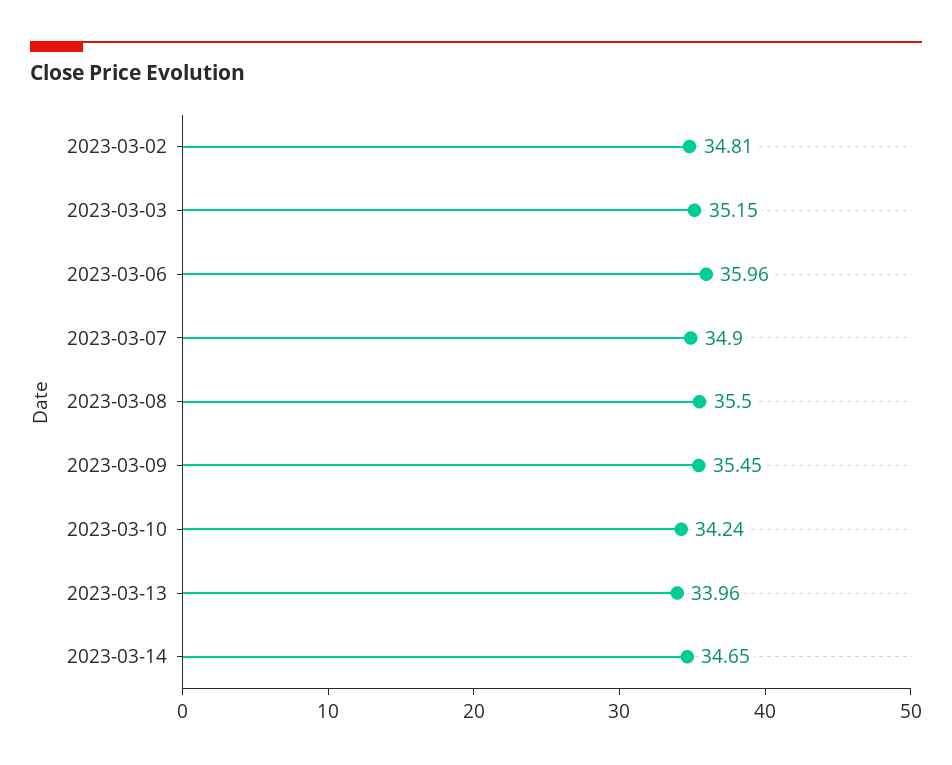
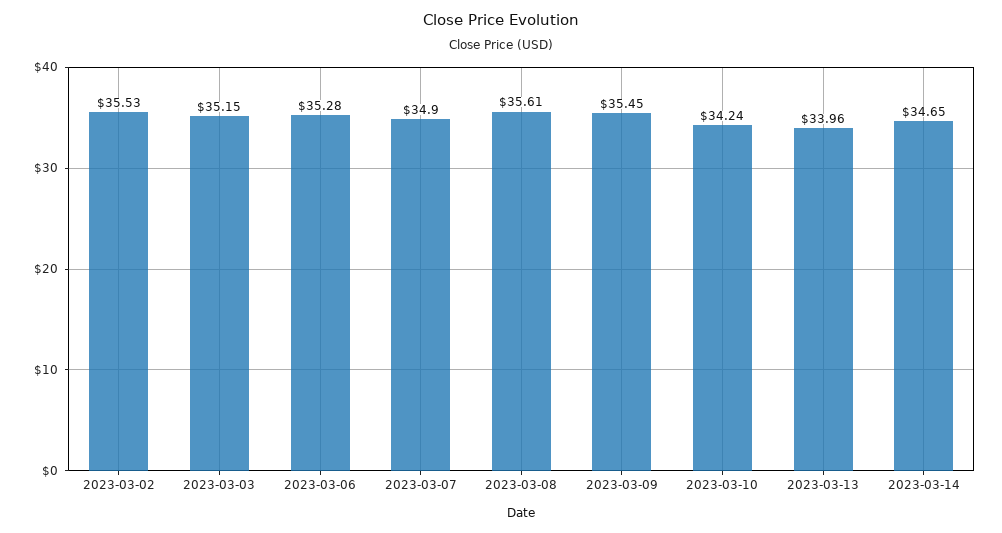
2023-03-02: 34.81 -> 35.53
2023-03-06: 35.96 -> 35.28
2023-03-08: 35.5 -> 35.61

